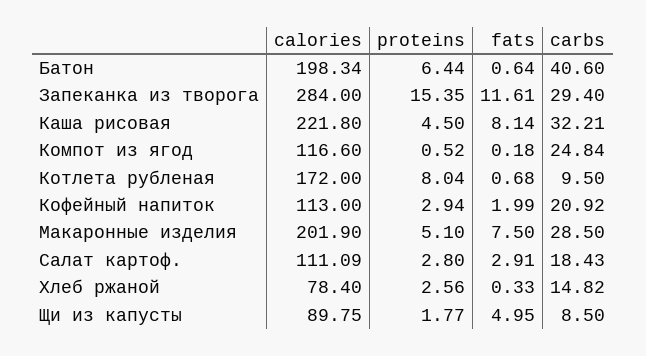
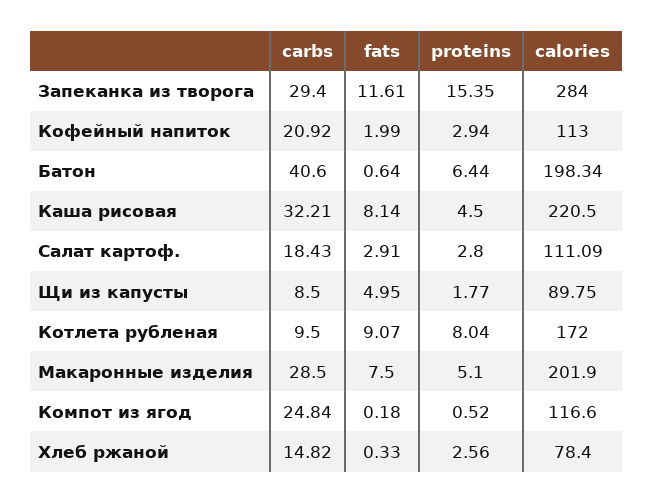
calories, Каша рисовая: 221.8 -> 220.5
fats, Котлета рубленая: 0.68 -> 9.07

